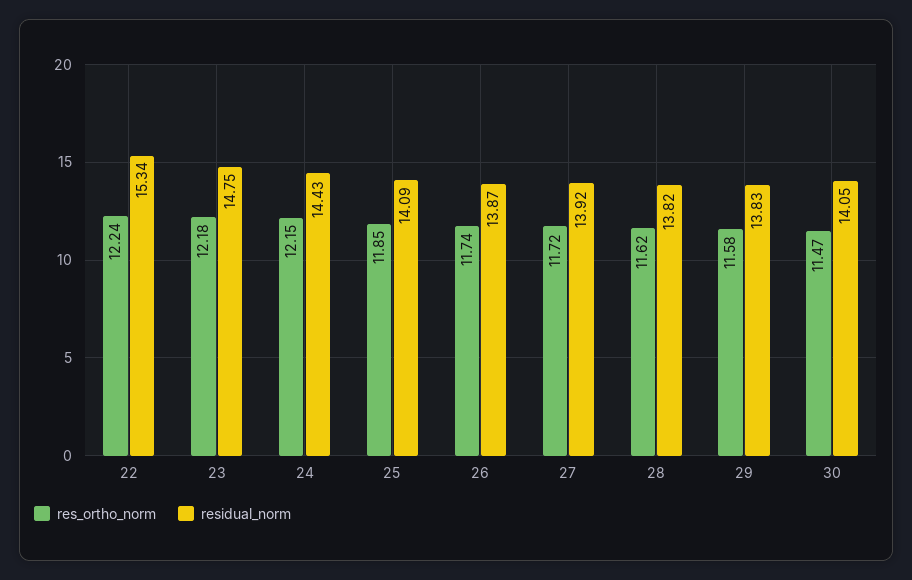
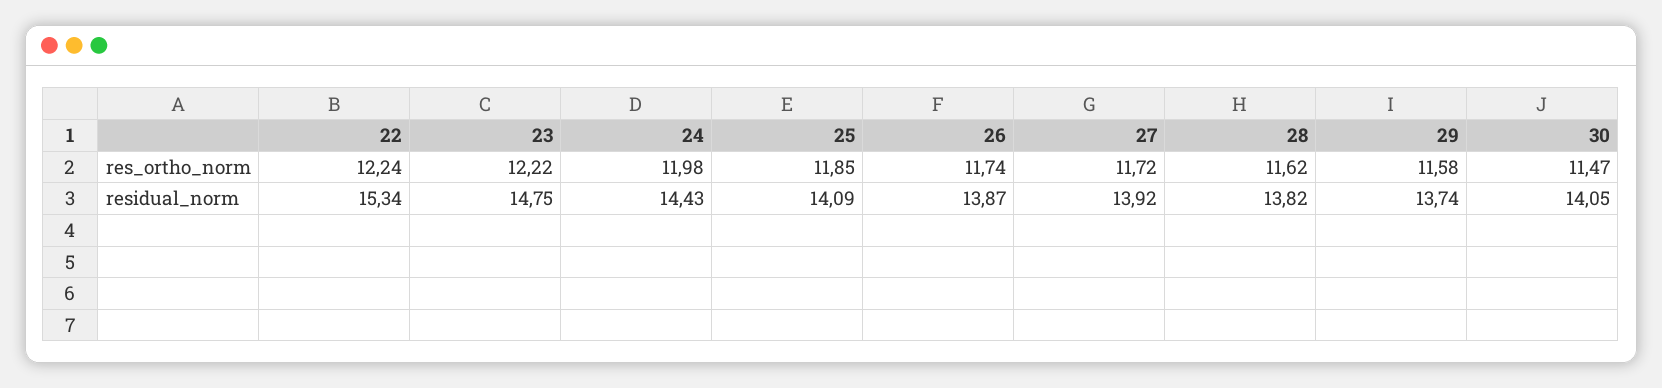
res_ortho_norm, 23: 12.18 -> 12.22
res_ortho_norm, 24: 12.15 -> 11.98
residual_norm, 29: 13.83 -> 13.74

